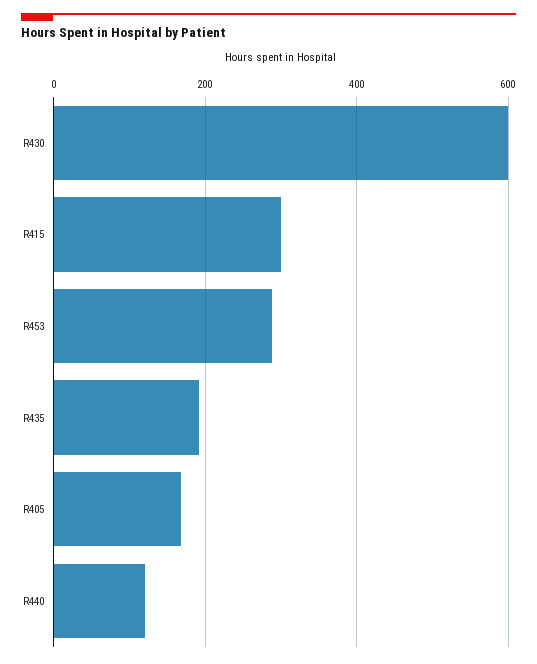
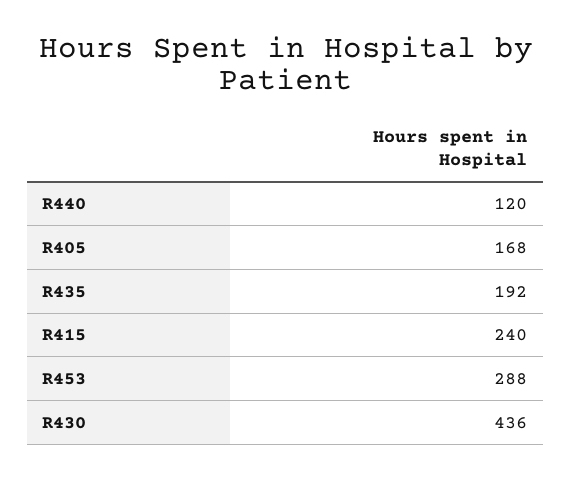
R430: 600 -> 436
R415: 300 -> 240

